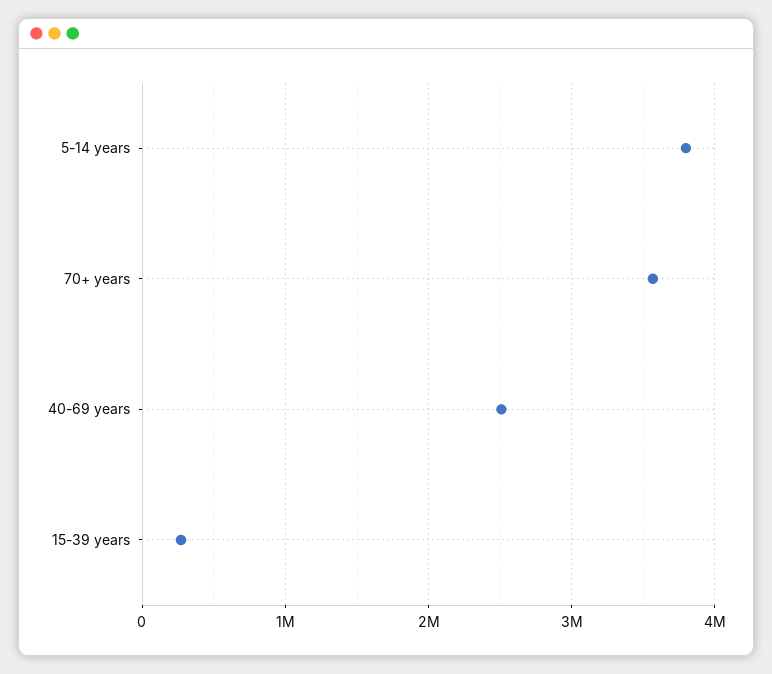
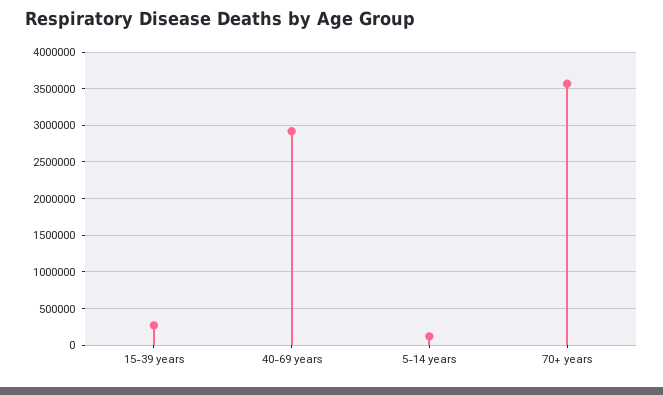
5-14 years: 3800000 -> 100000
40-69 years: 2500000 -> 2900000

